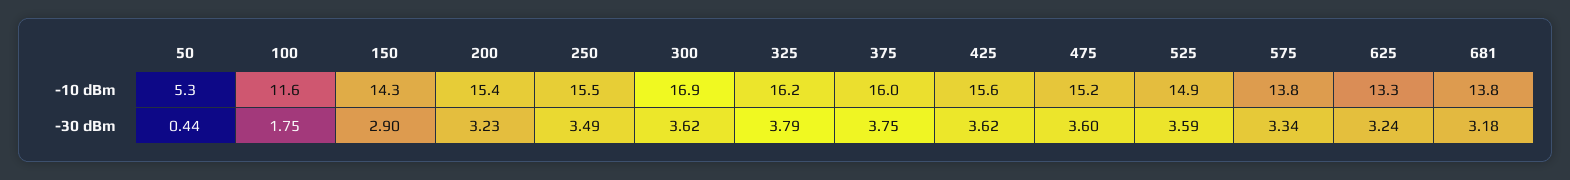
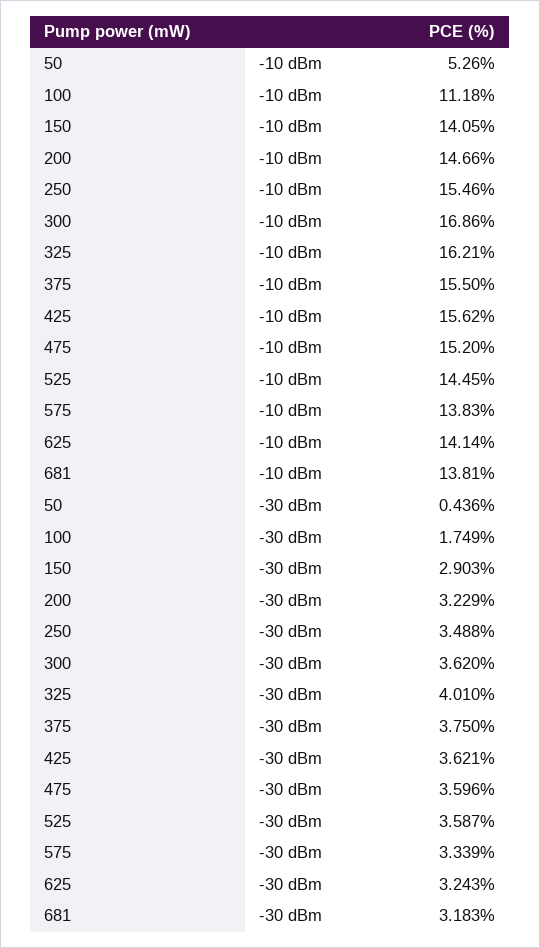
100, -10 dBm: 11.6 -> 11.18
150, -10 dBm: 14.3 -> 14.05
200, -10 dBm: 15.4 -> 14.66
375, -10 dBm: 16 -> 15.5
525, -10 dBm: 14.9 -> 14.45
625, -10 dBm: 13.3 -> 14.14
325, -30 dBm: 3.79 -> 4.01

